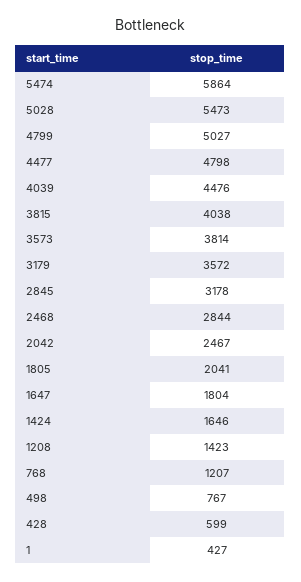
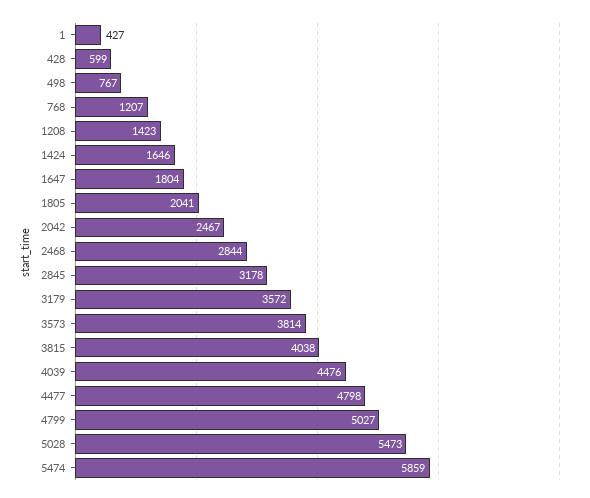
5474: 5864 -> 5859

